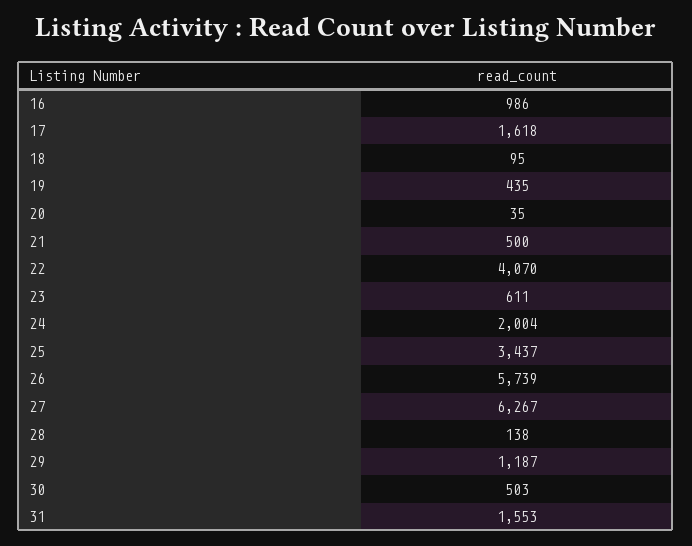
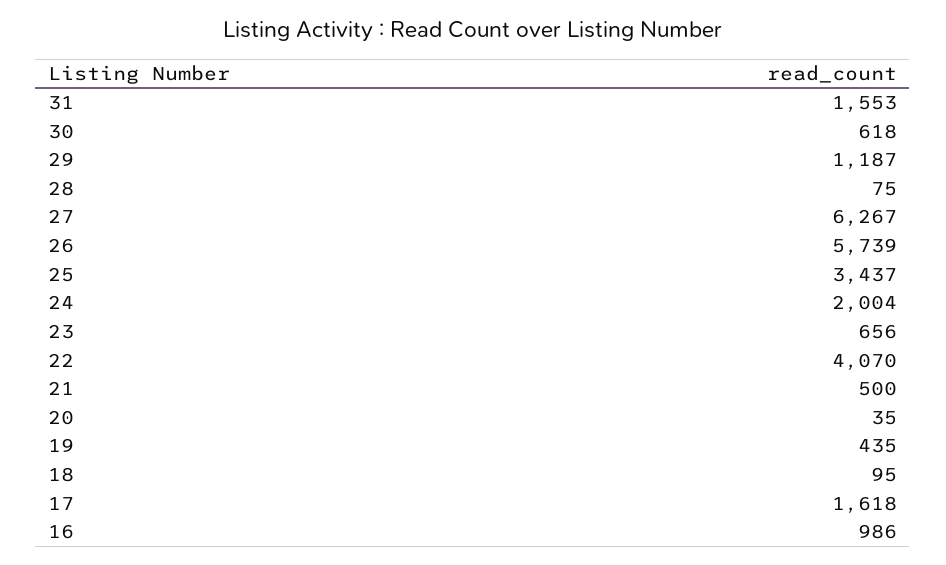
23: 611 -> 656
28: 138 -> 75
30: 503 -> 618

